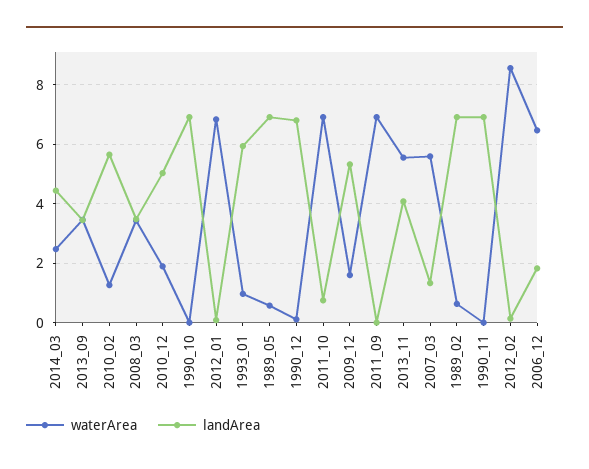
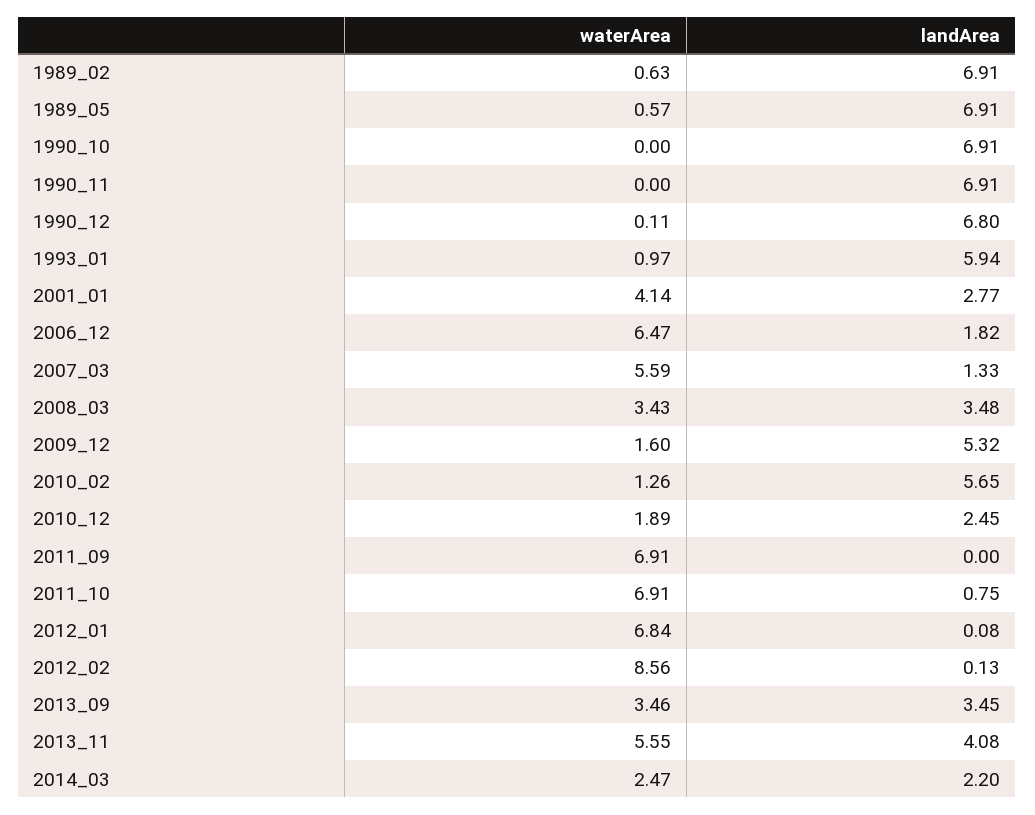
landArea, 2014_03: 4.5 -> 2.2
landArea, 2010_12: 5 -> 2.45
waterArea, 2001_01: none -> 4.14
landArea, 2001_01: none -> 2.77

